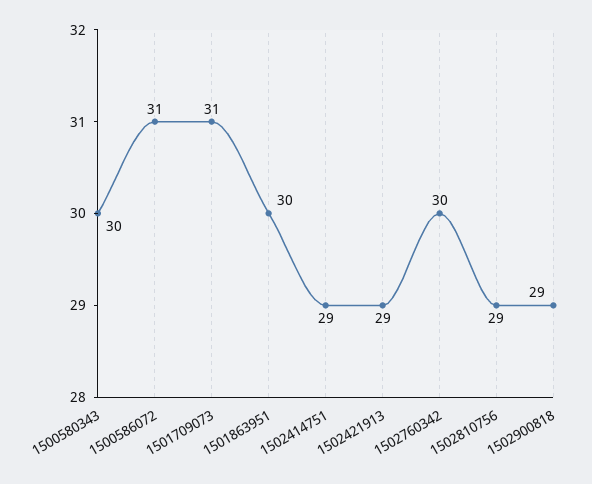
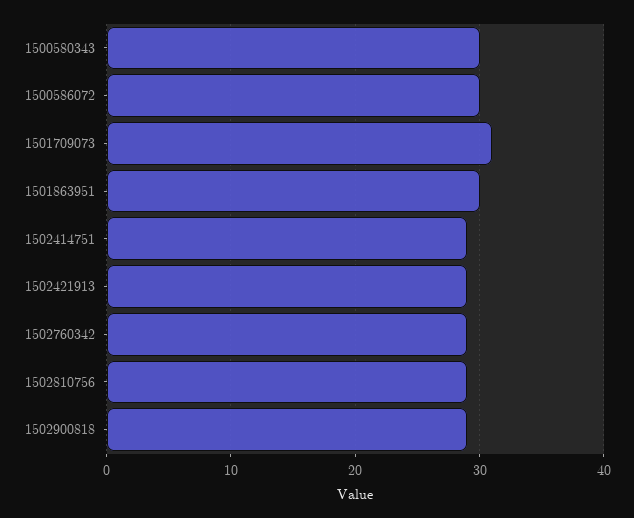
1500586072: 31 -> 30
1502760342: 30 -> 29

